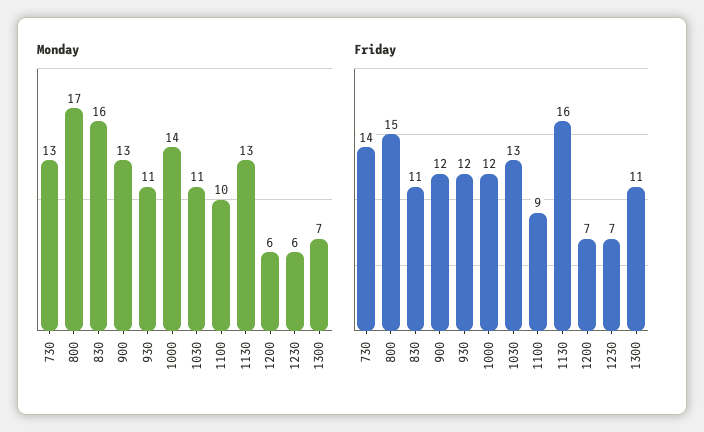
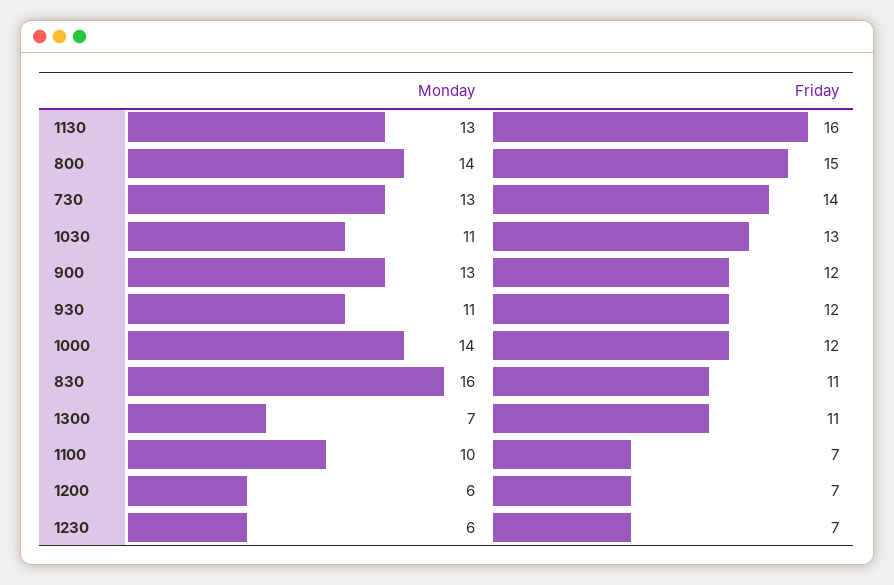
Monday, 800: 17 -> 14
Friday, 1100: 9 -> 7

